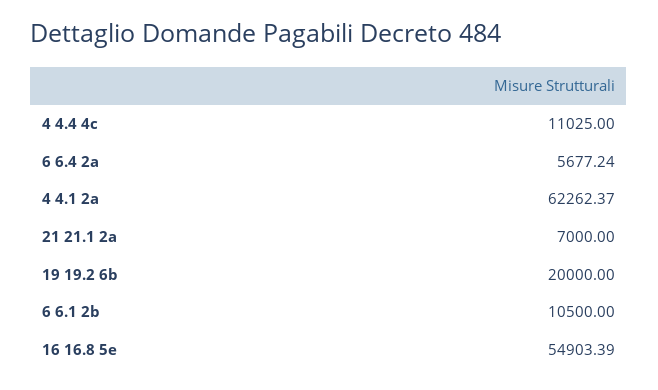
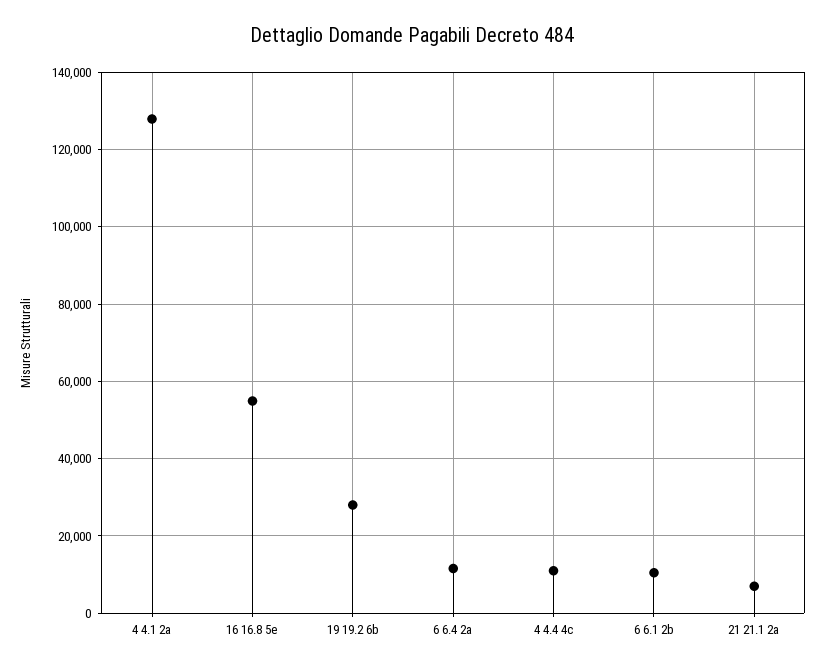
6 6.4 2a: 5677.24 -> 12000
4 4.1 2a: 62262.37 -> 128000
19 19.2 6b: 20000 -> 28000

